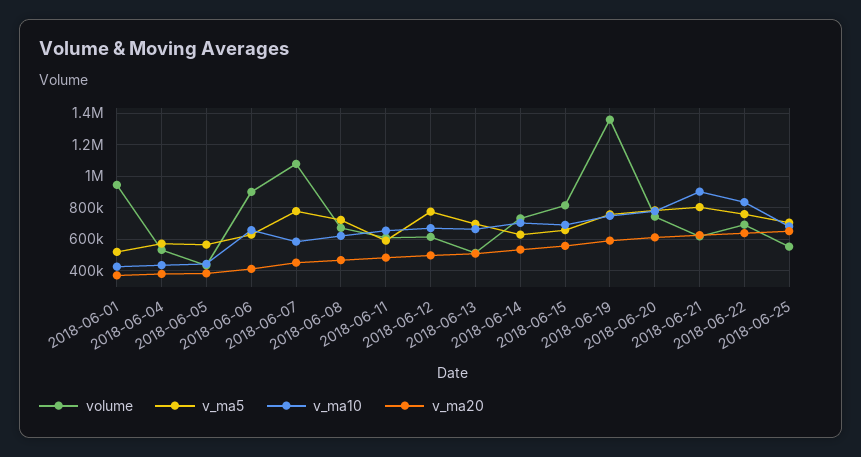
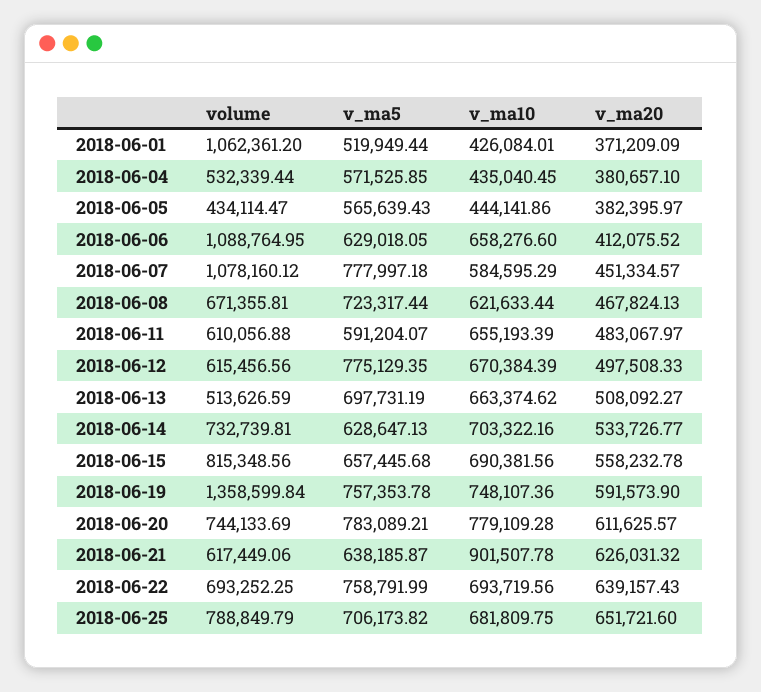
volume, 2018-06-01: 950000 -> 1062361.2
volume, 2018-06-06: 900000 -> 1088764.95
v_ma5, 2018-06-21: 800000 -> 638185.87
v_ma10, 2018-06-22: 850000 -> 693719.56
volume, 2018-06-25: 550000 -> 788849.79

